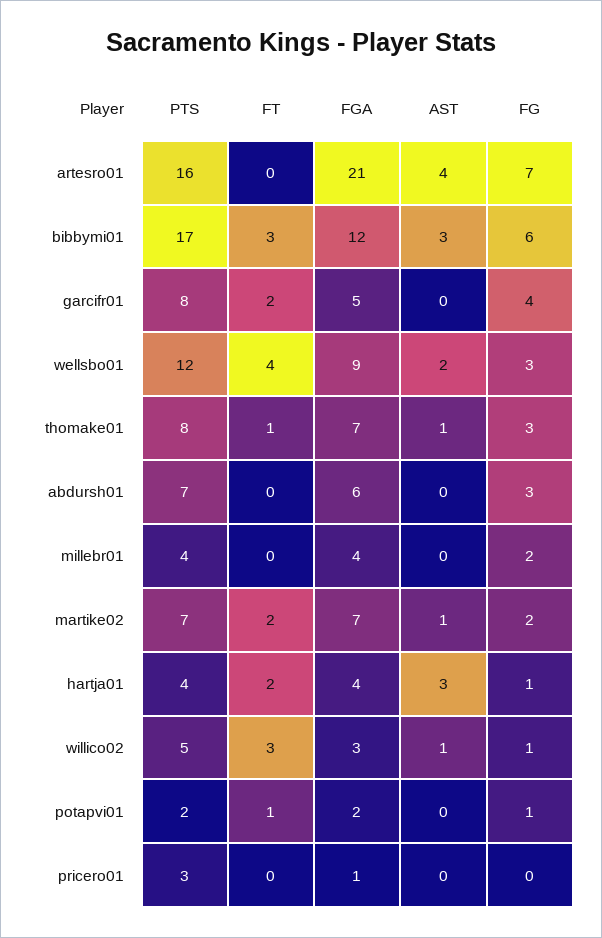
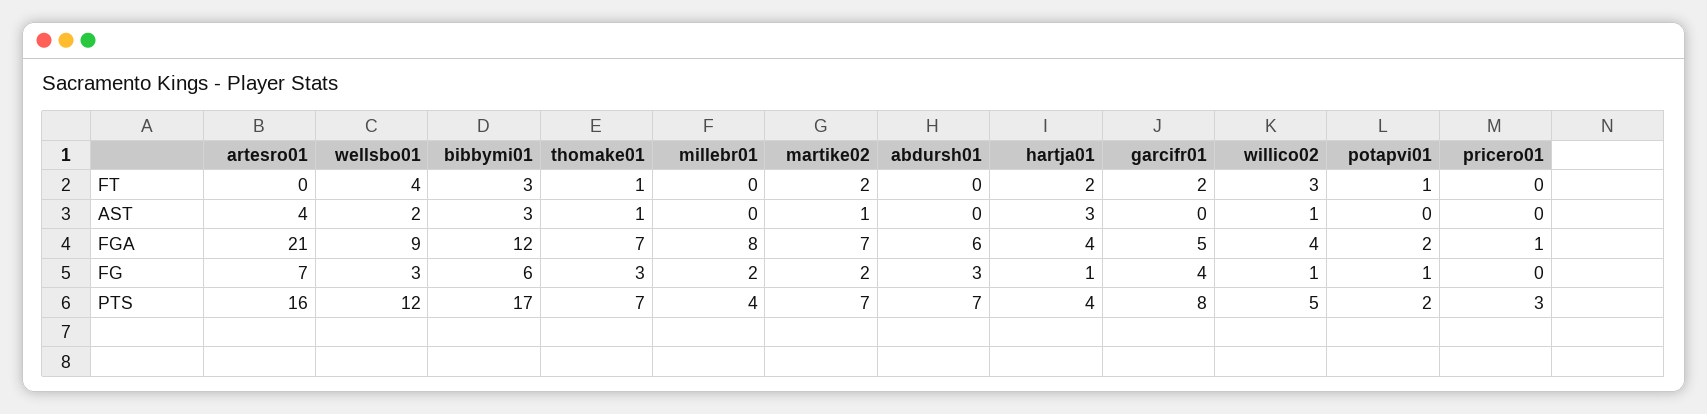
PTS, thomake01: 8 -> 7
FGA, millebr01: 4 -> 8
FGA, willico02: 3 -> 4

